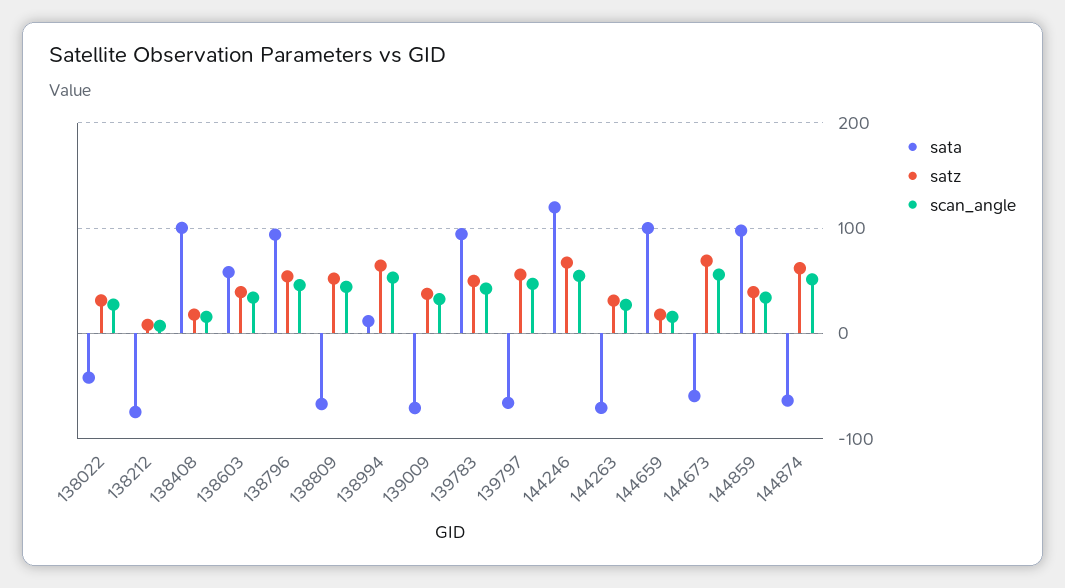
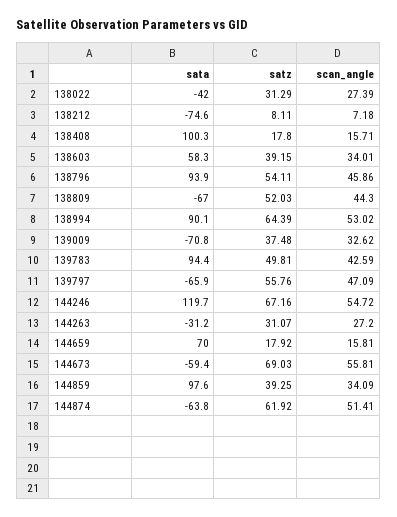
sata, 138994: 10 -> 90.1
sata, 144263: -70 -> -31.2
sata, 144659: 100 -> 70

